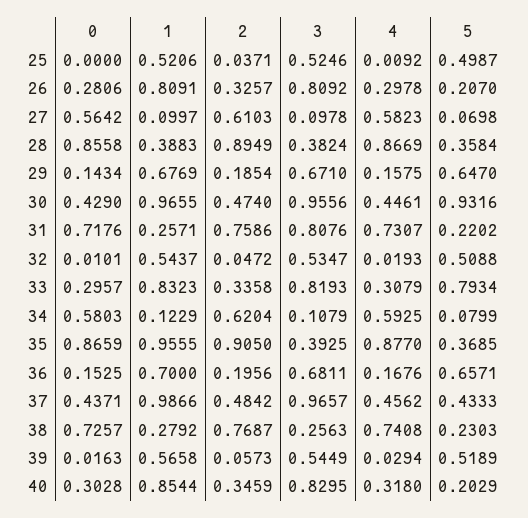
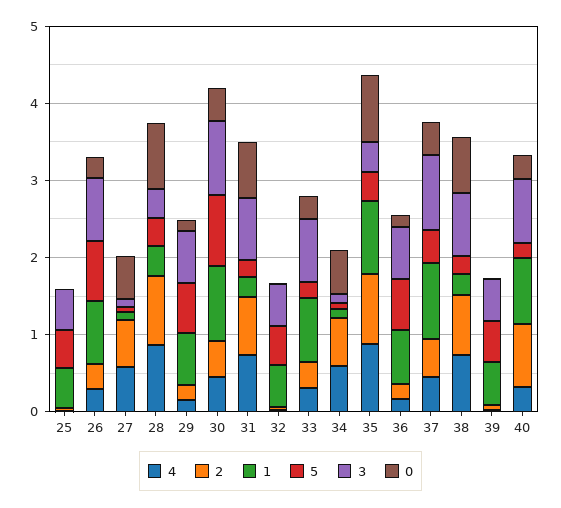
5, 26: 0.207 -> 0.8
5, 33: 0.7934 -> 0.2
3, 38: 0.2563 -> 0.8
2, 40: 0.3459 -> 0.8

